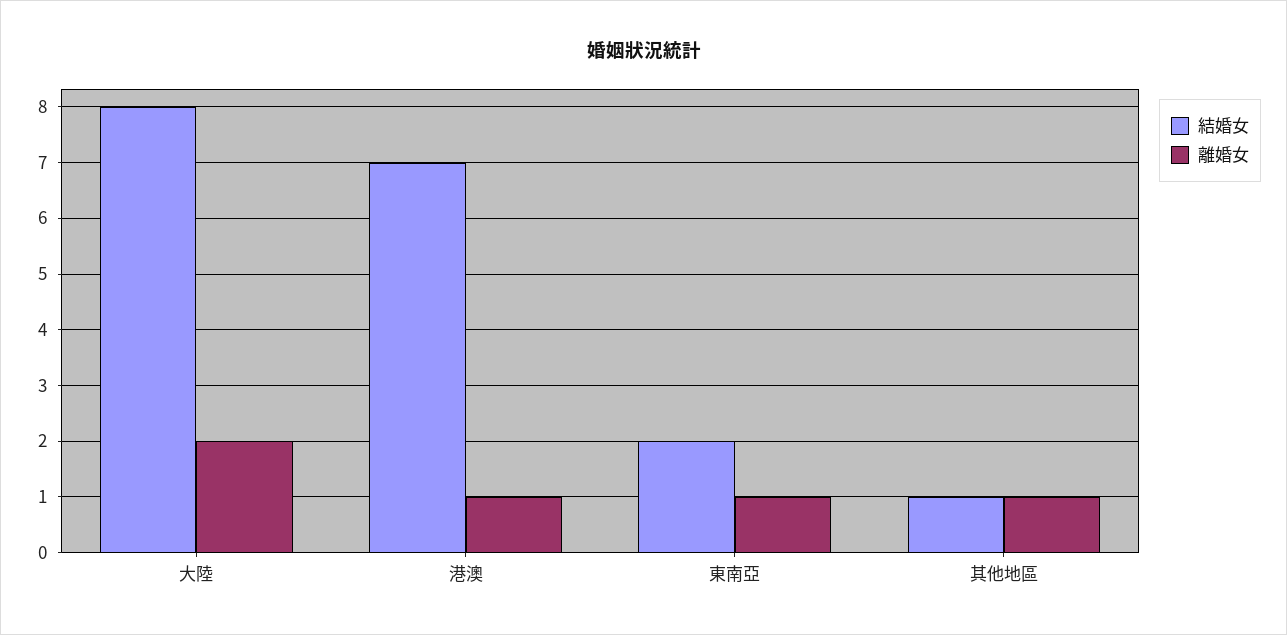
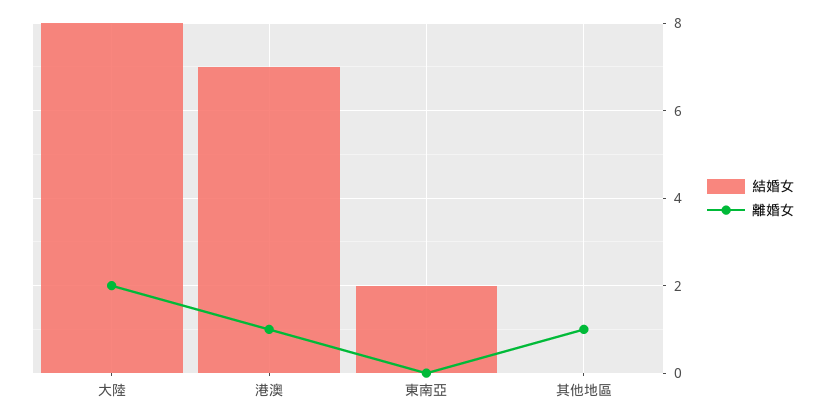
離婚女, 東南亞: 1 -> 0
結婚女, 其他地區: 1 -> 0

